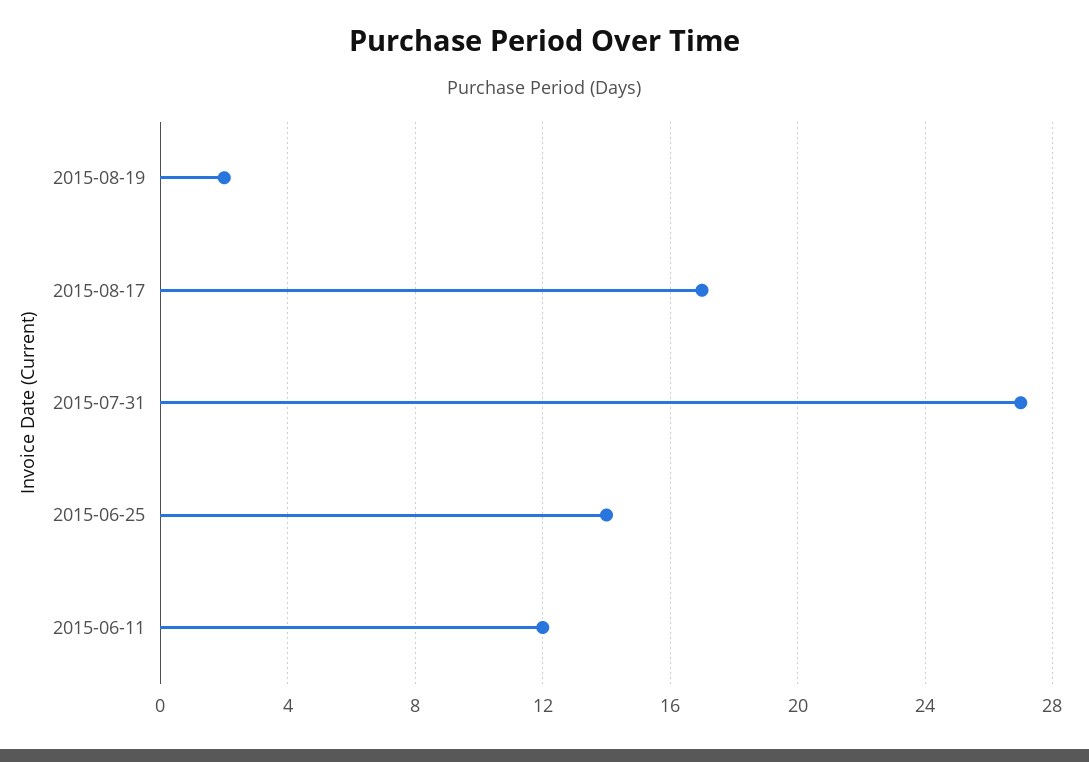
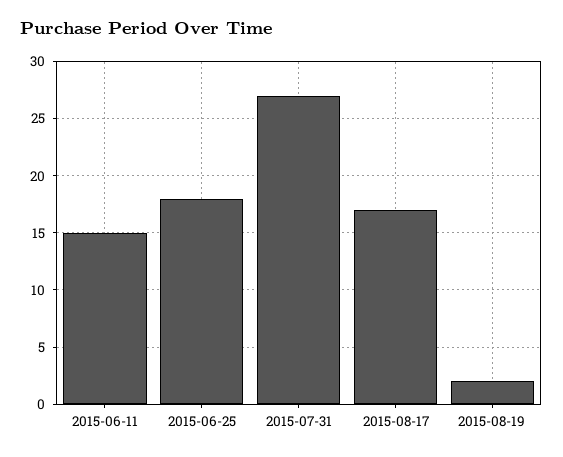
2015-06-25: 14 -> 18
2015-06-11: 12 -> 15

